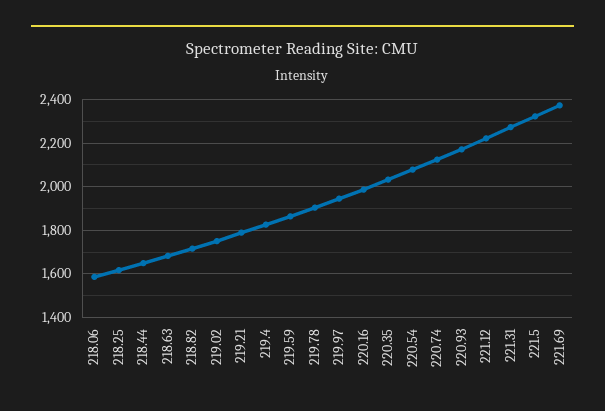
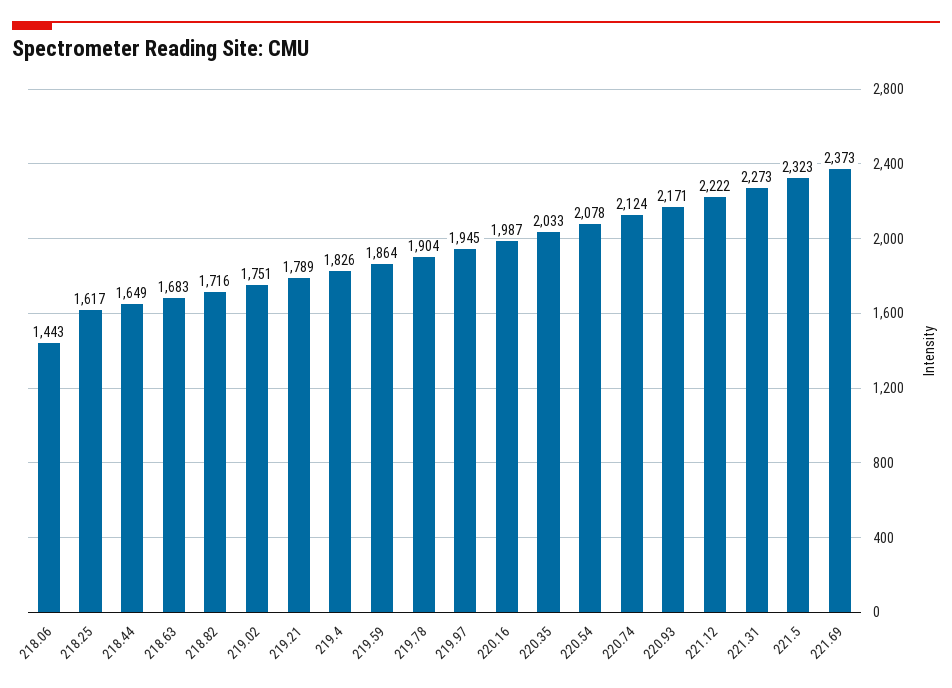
218.06: 1600 -> 1443

